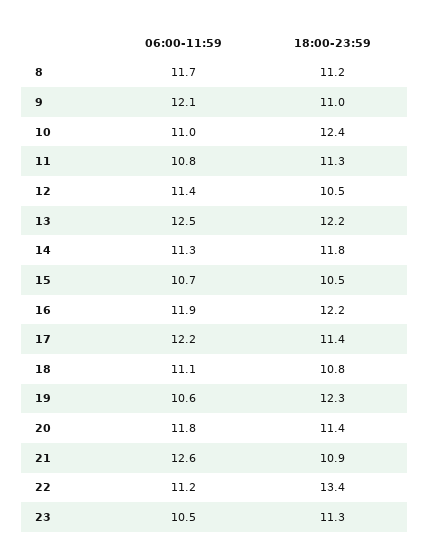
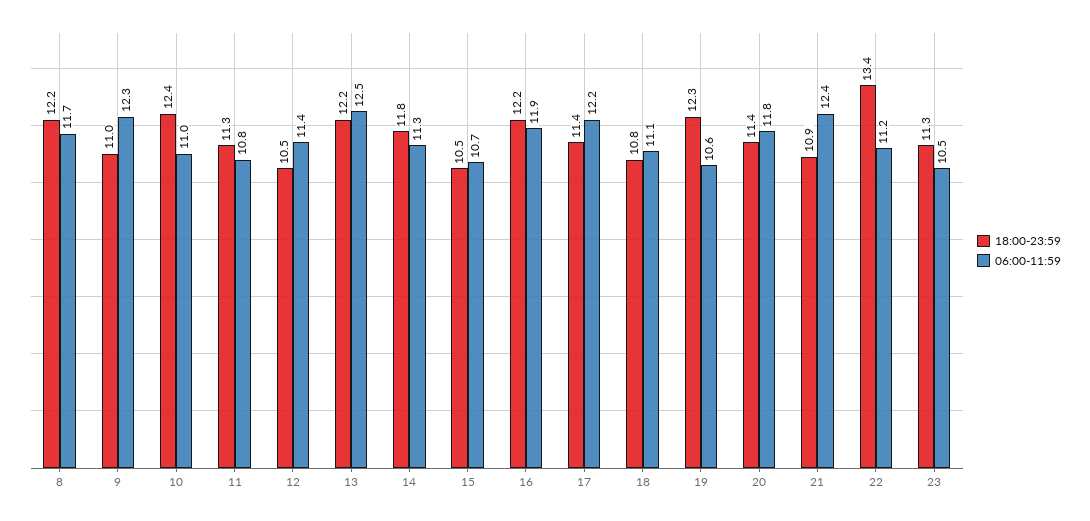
18:00-23:59, 8: 11.2 -> 12.2
06:00-11:59, 9: 12.1 -> 12.3
06:00-11:59, 21: 12.6 -> 12.4

